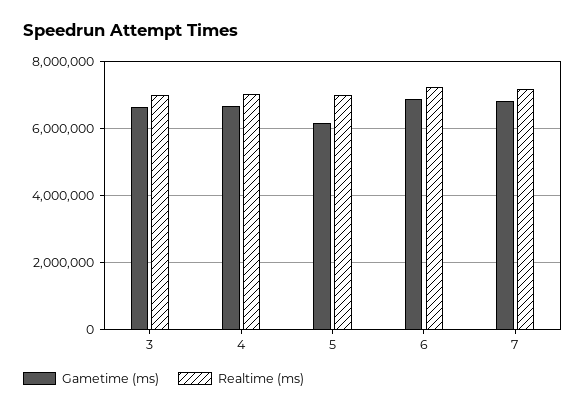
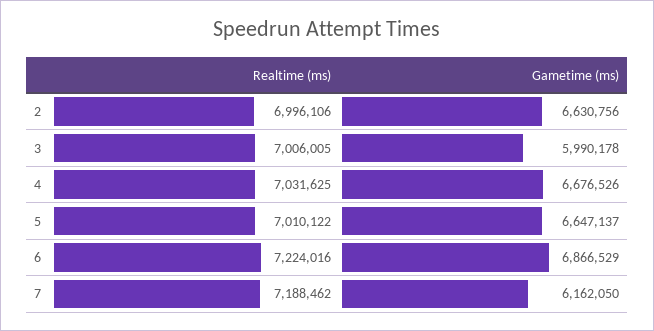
Gametime (ms), 3: 6600000 -> 5990178
Gametime (ms), 5: 6200000 -> 6647137
Gametime (ms), 7: 6800000 -> 6162050
Realtime (ms), 2: none -> 6996106
Gametime (ms), 2: none -> 6630756

